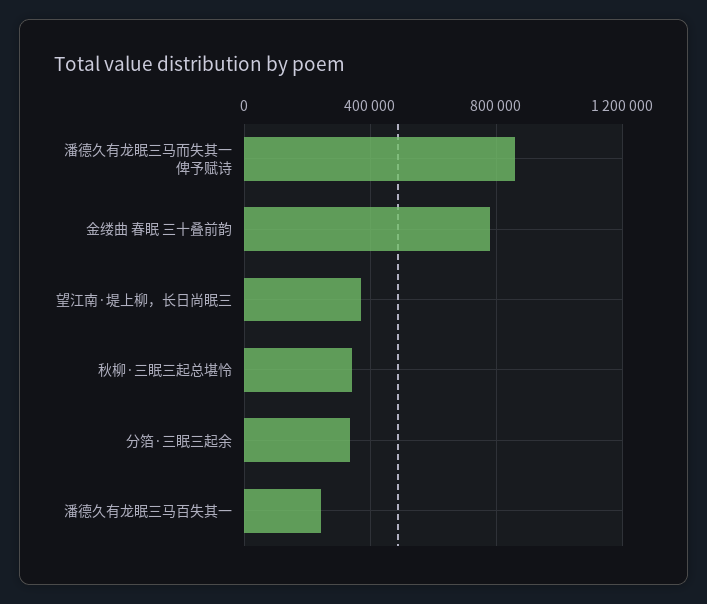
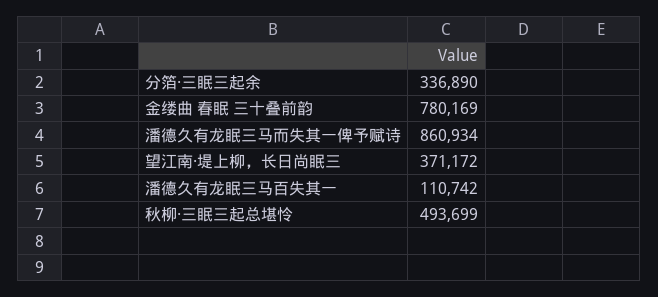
秋柳·三眠三起总堪怜: 350000 -> 493699
潘德久有龙眠三马百失其一: 250000 -> 110742

